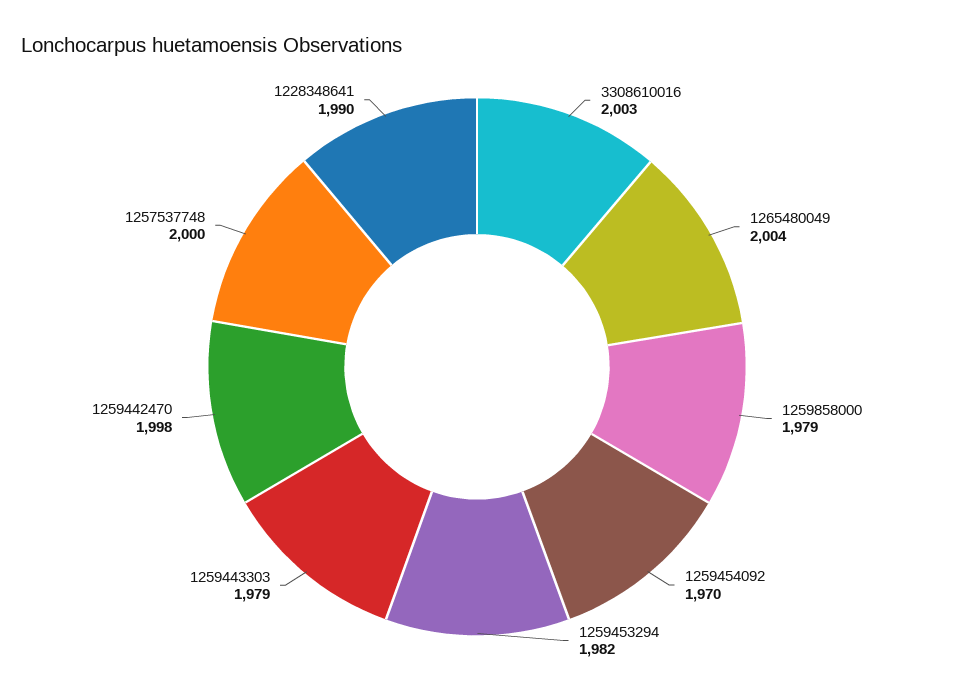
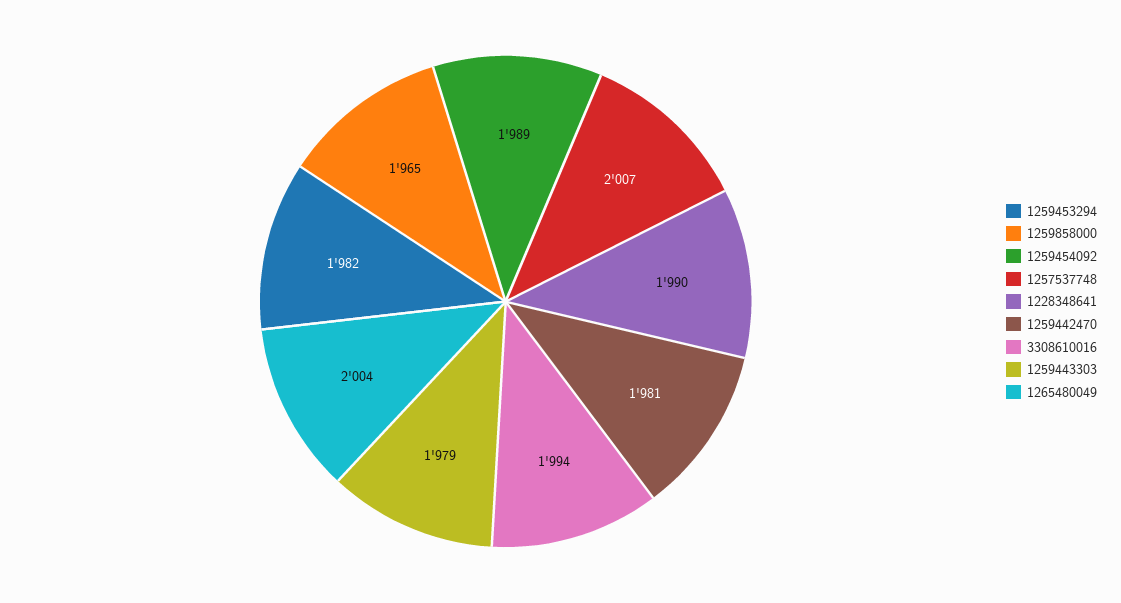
3308610016: 2003 -> 1994
1259858000: 1979 -> 1965
1259454092: 1970 -> 1989
1259442470: 1998 -> 1981
1257537748: 2000 -> 2007

